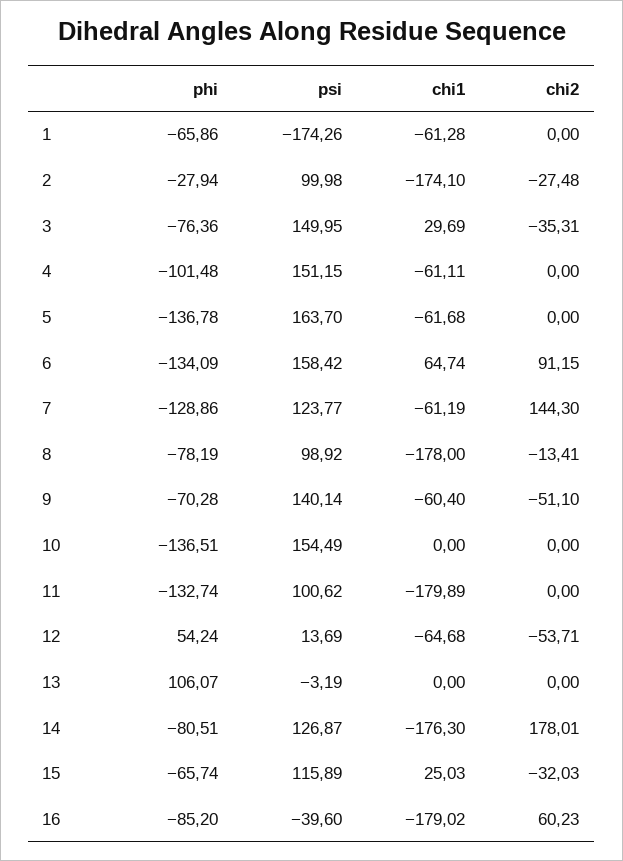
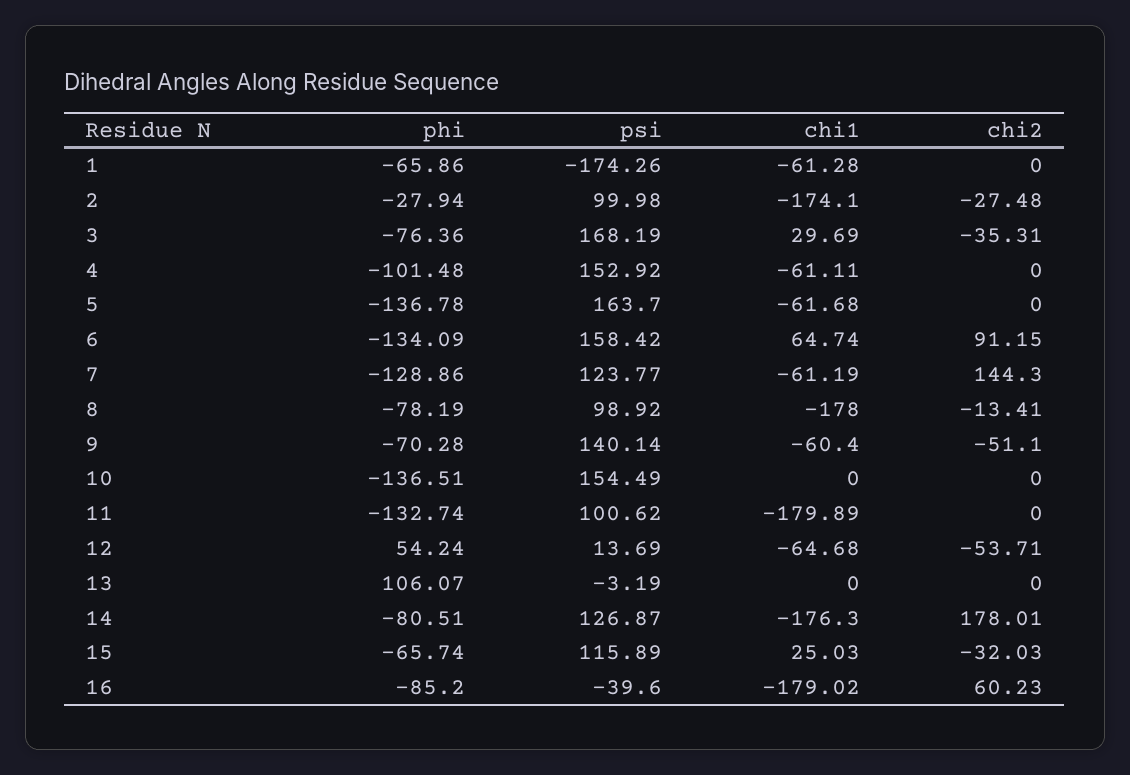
psi, 3: 149.95 -> 168.19
psi, 4: 151.15 -> 152.92

